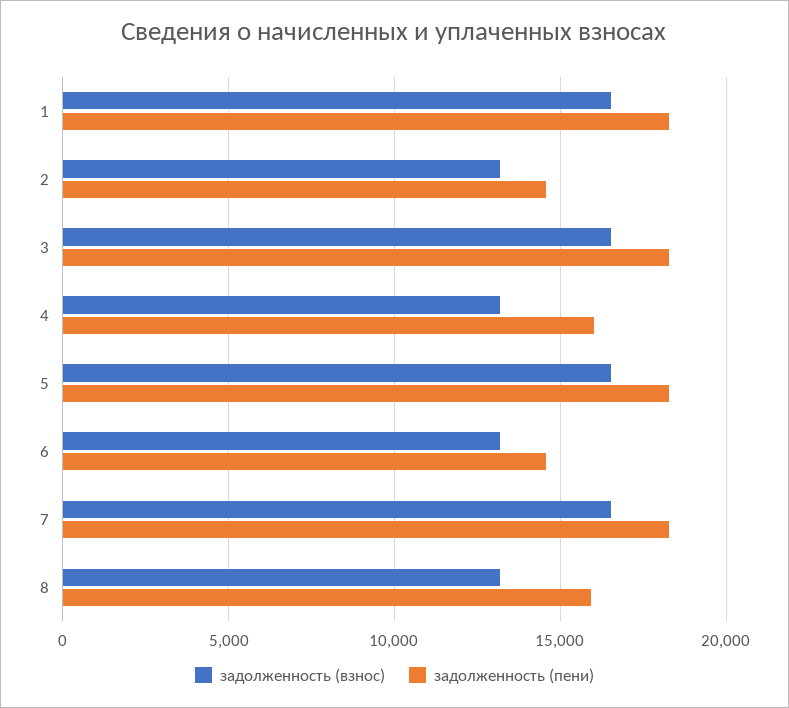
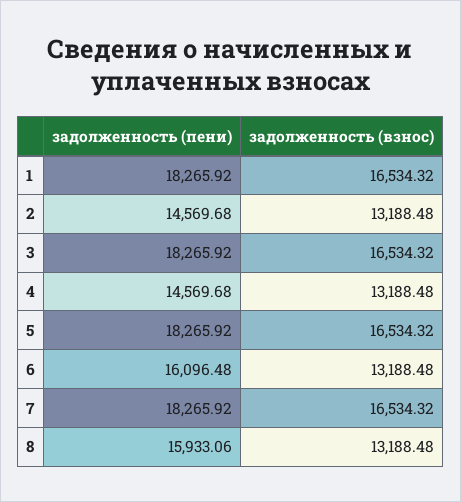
задолженность (пени), 4: 16000 -> 14569.68
задолженность (пени), 6: 14500 -> 16096.48

